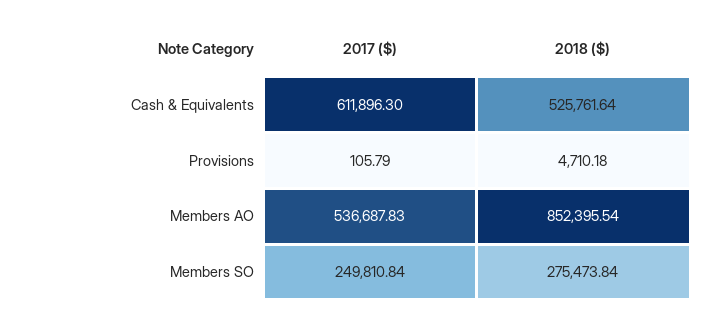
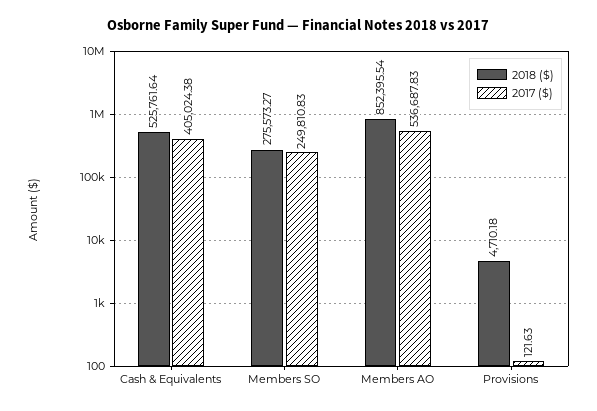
2017 ($), Cash & Equivalents: 611896.3 -> 405024.38
2017 ($), Provisions: 105.79 -> 121.63
2017 ($), Members SO: 249810.84 -> 249810.83
2018 ($), Members SO: 275473.84 -> 275573.27

